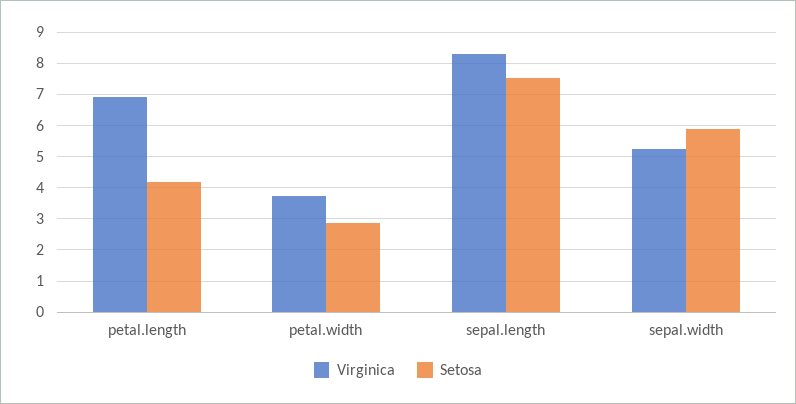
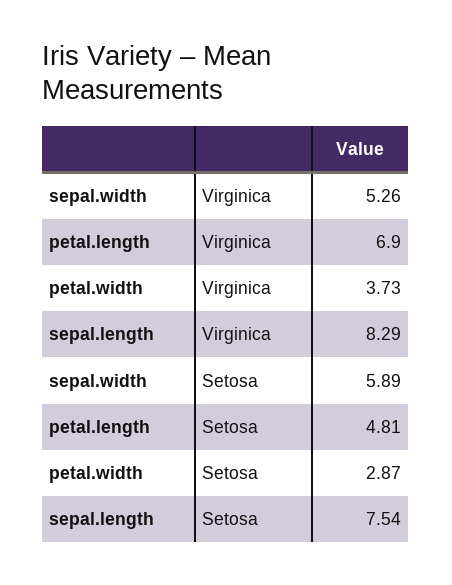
Setosa, petal.length: 4.2 -> 4.81

